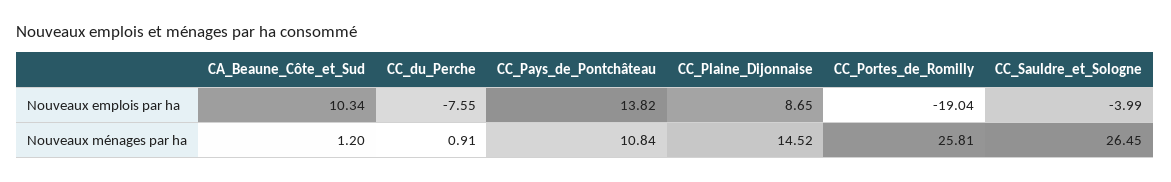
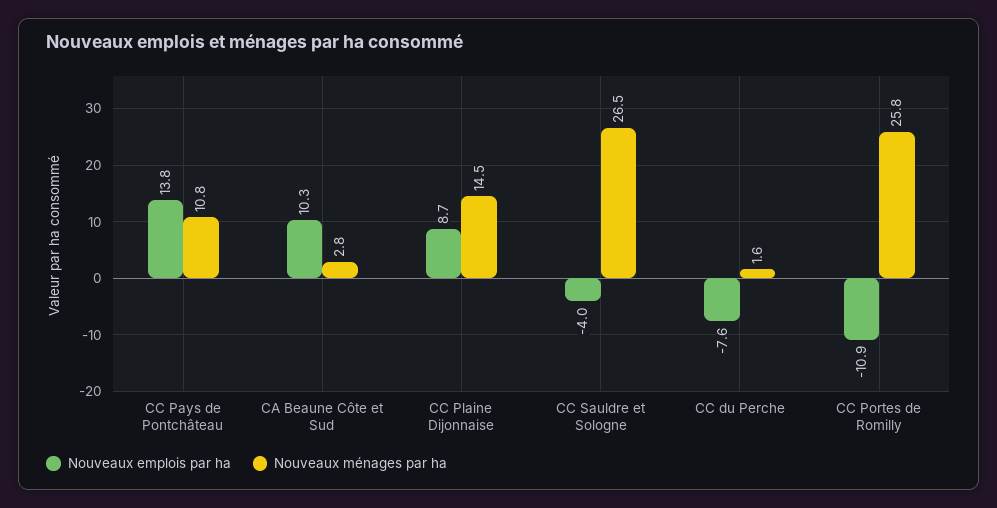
Nouveaux emplois par ha, CC_Portes_de_Romilly: -19.04 -> -10.9
Nouveaux ménages par ha, CA_Beaune_Côte_et_Sud: 1.2 -> 2.8
Nouveaux ménages par ha, CC_du_Perche: 0.91 -> 1.6

